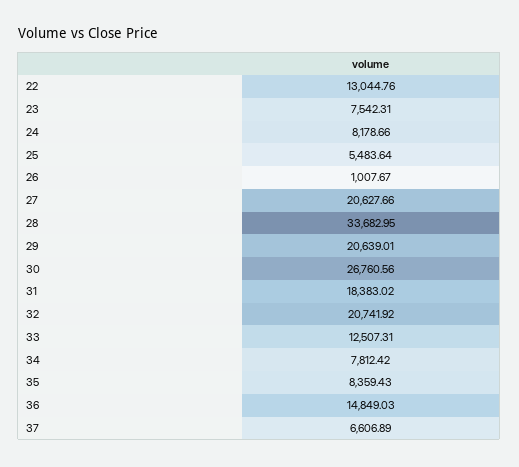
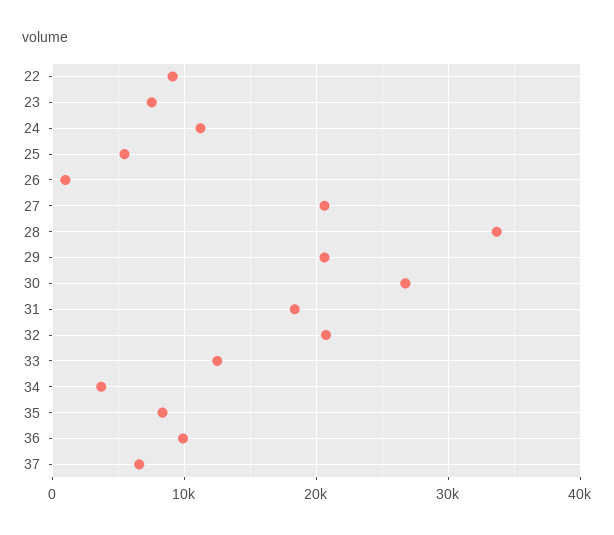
22: 13044.76 -> 9000
24: 8178.66 -> 11000
34: 7812.42 -> 4000
36: 14849.03 -> 10000

